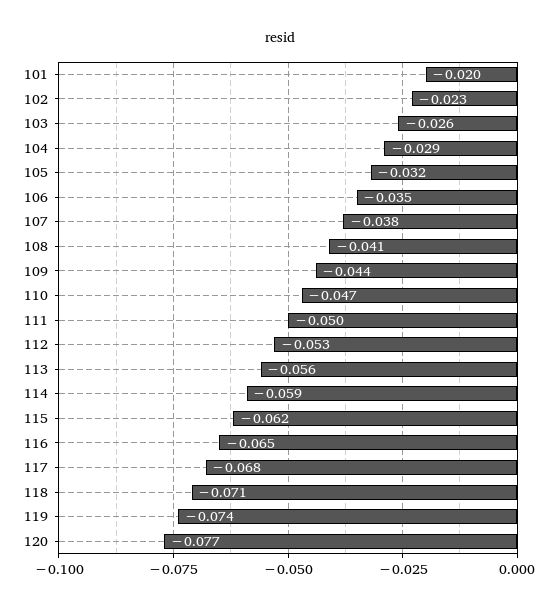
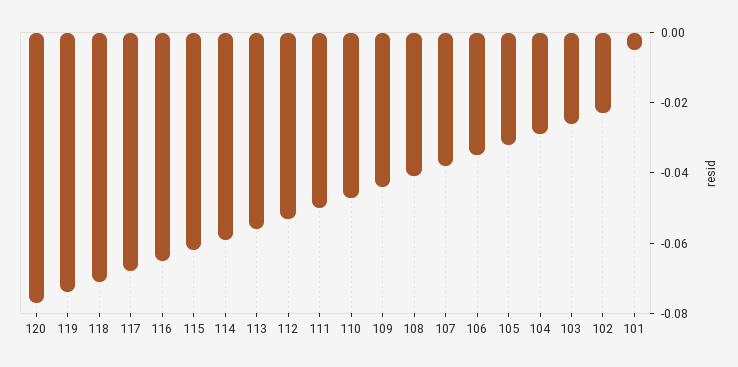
101: -0.02 -> -0.005

